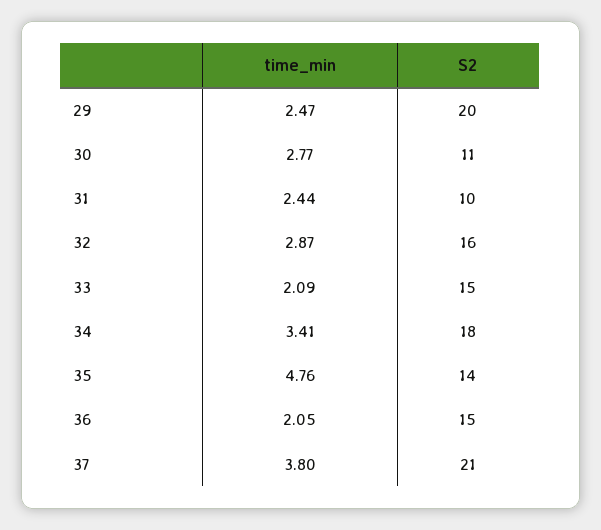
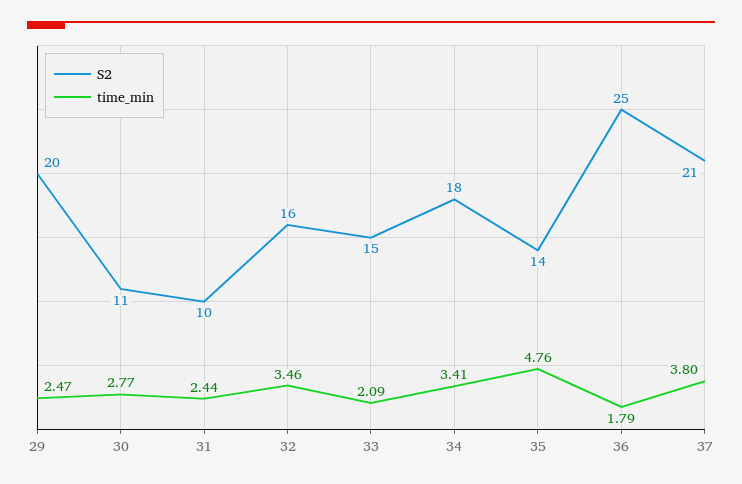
time_min, 32: 2.87 -> 3.46
time_min, 36: 2.05 -> 1.79
S2, 36: 15 -> 25

